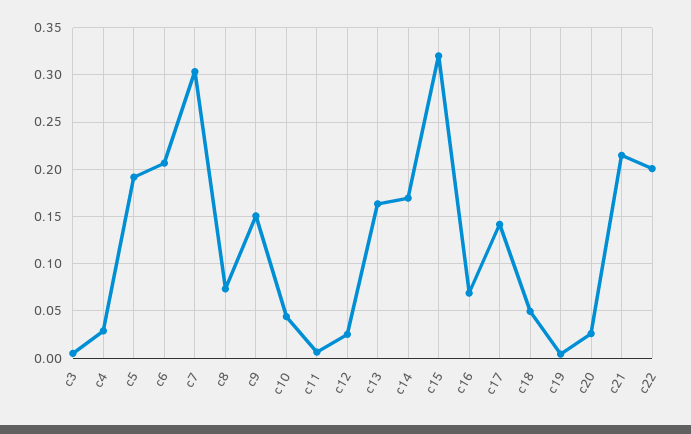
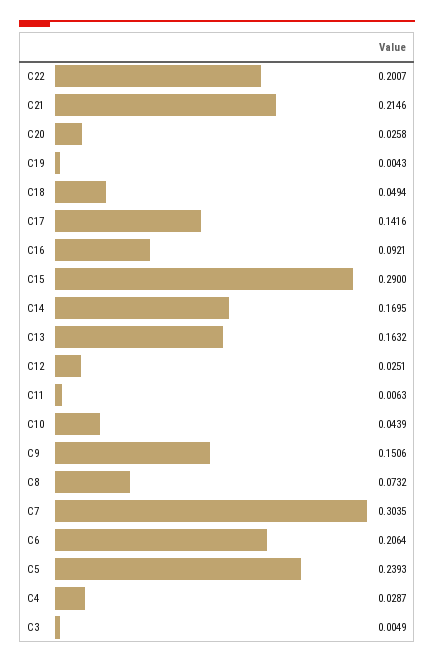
c5: 0.19 -> 0.2393
c15: 0.32 -> 0.29
c16: 0.07 -> 0.0921

